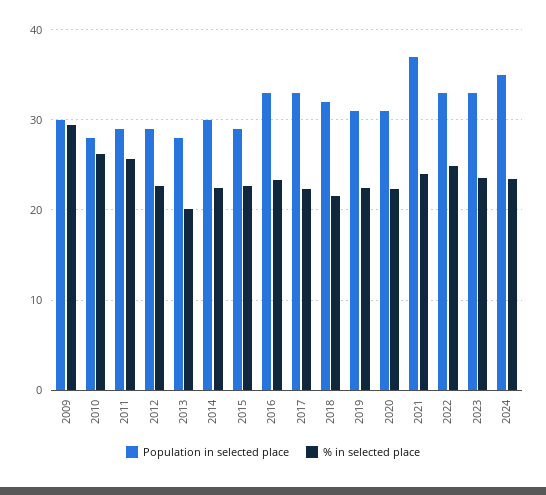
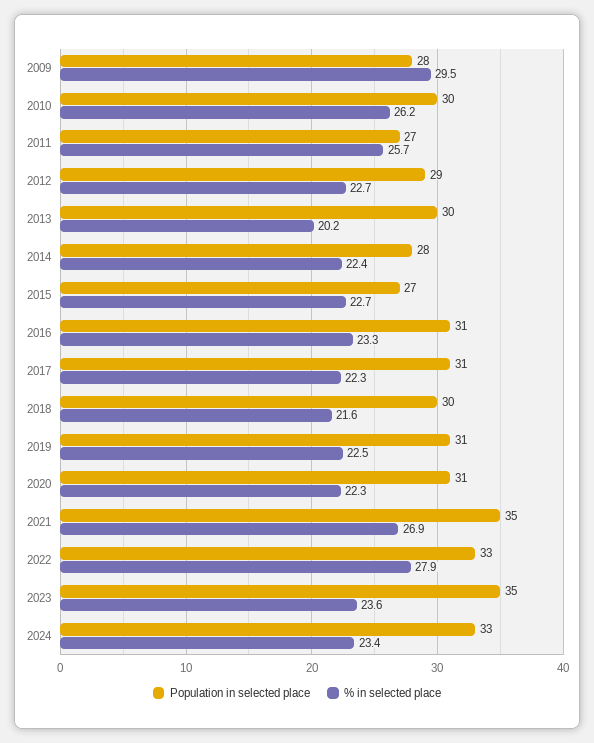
Population in selected place, 2009: 30 -> 28
Population in selected place, 2010: 28 -> 30
Population in selected place, 2011: 29 -> 27
Population in selected place, 2013: 28 -> 30
Population in selected place, 2014: 30 -> 28
Population in selected place, 2015: 29 -> 27
Population in selected place, 2016: 33 -> 31
Population in selected place, 2017: 33 -> 31
Population in selected place, 2018: 32 -> 30
Population in selected place, 2021: 37 -> 35
% in selected place, 2021: 24 -> 26.9
% in selected place, 2022: 25 -> 27.9
Population in selected place, 2023: 33 -> 35
Population in selected place, 2024: 35 -> 33

